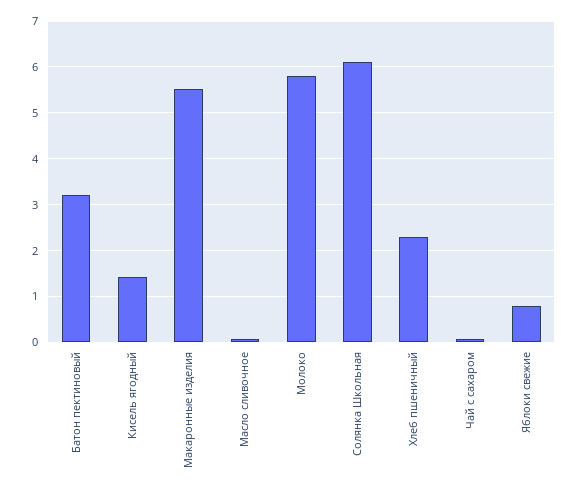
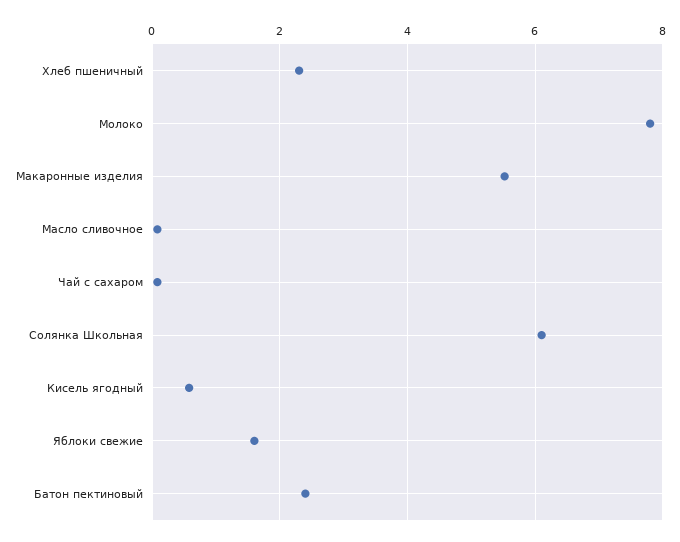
Батон пектиновый: 3.2 -> 2.4
Кисель ягодный: 1.4 -> 0.6
Молоко: 5.8 -> 7.8
Яблоки свежие: 0.8 -> 1.6

